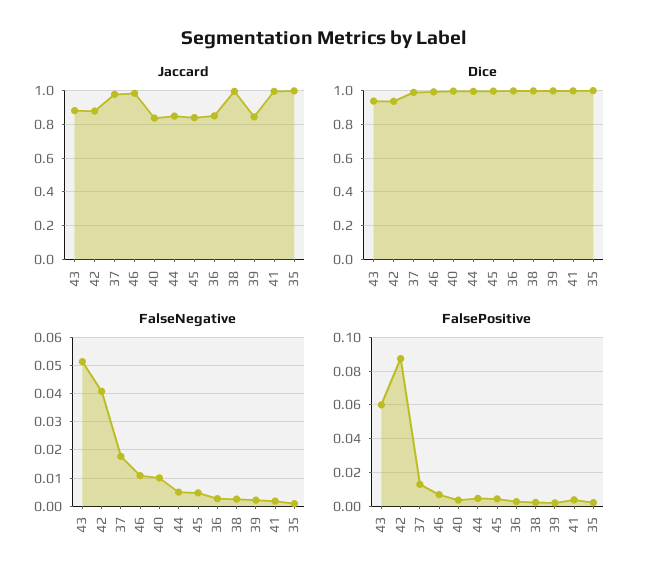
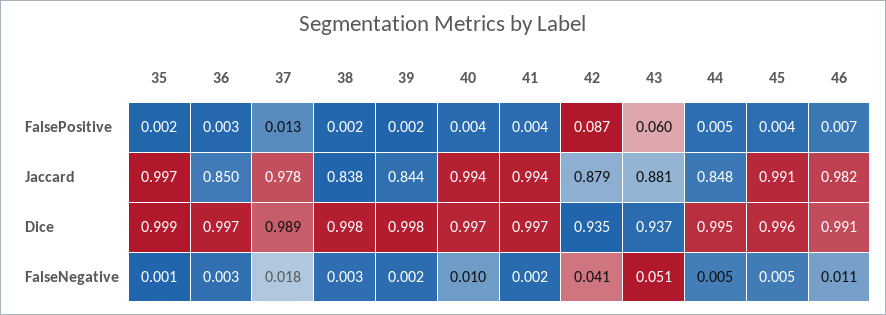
Jaccard, 40: 0.85 -> 0.994
Jaccard, 45: 0.85 -> 0.991
Jaccard, 38: 1 -> 0.838

